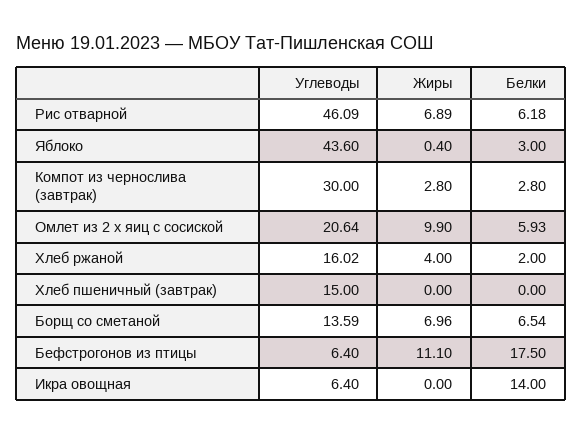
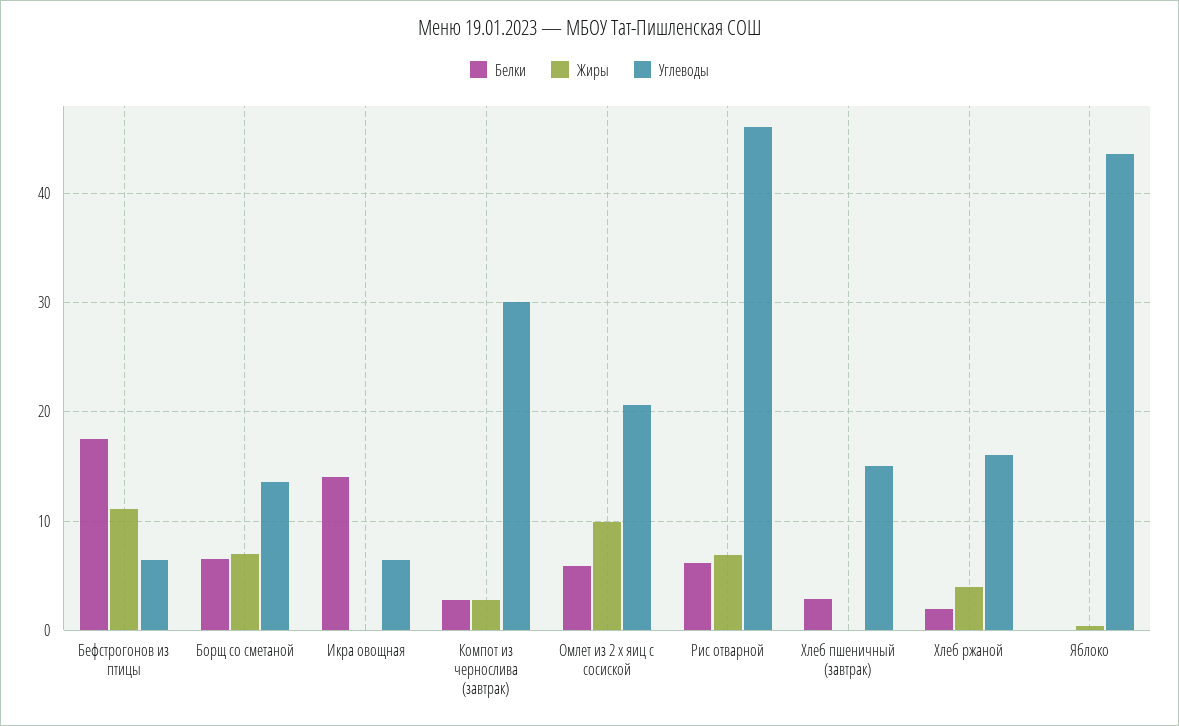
Белки, Яблоко: 3 -> 0
Белки, Хлеб пшеничный (завтрак): 0 -> 3

